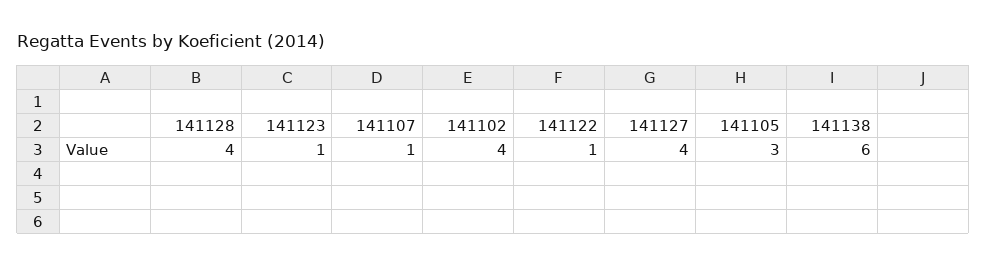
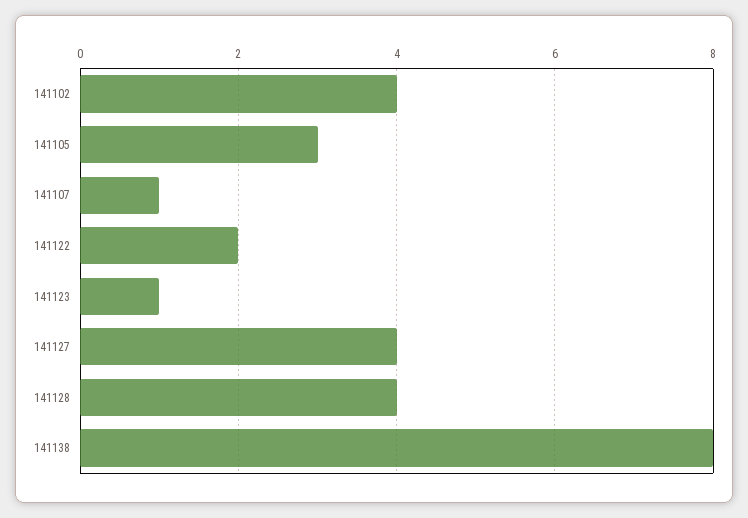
141122: 1 -> 2
141138: 6 -> 8

